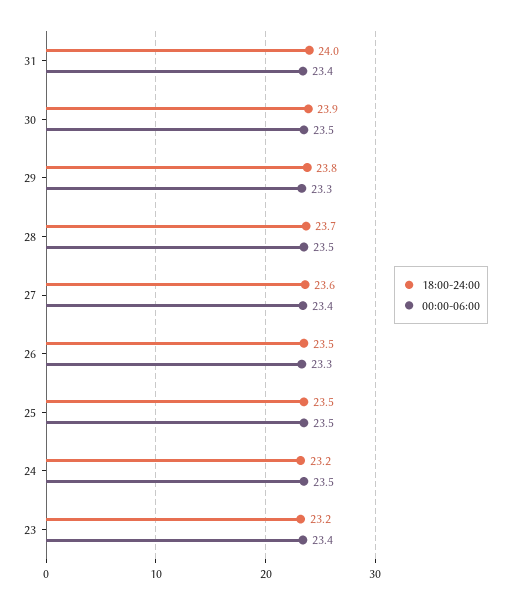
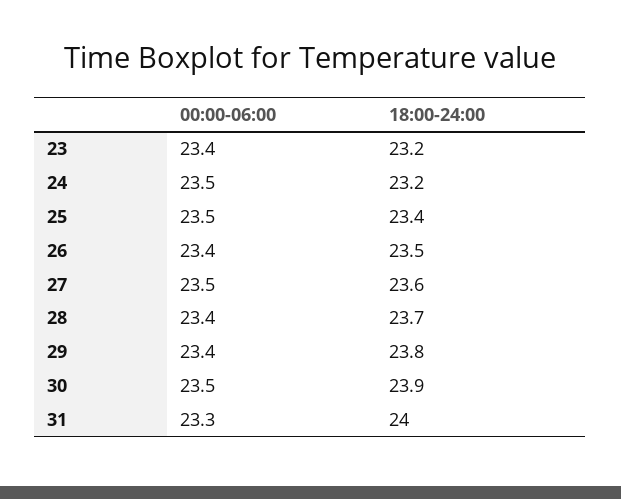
00:00-06:00, 31: 23.4 -> 23.3
00:00-06:00, 29: 23.3 -> 23.4
00:00-06:00, 28: 23.5 -> 23.4
00:00-06:00, 27: 23.4 -> 23.5
00:00-06:00, 26: 23.3 -> 23.4
18:00-24:00, 25: 23.5 -> 23.4

